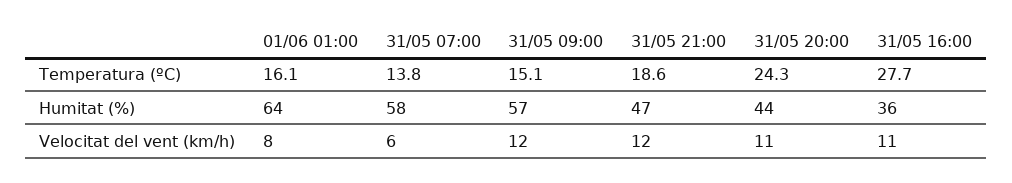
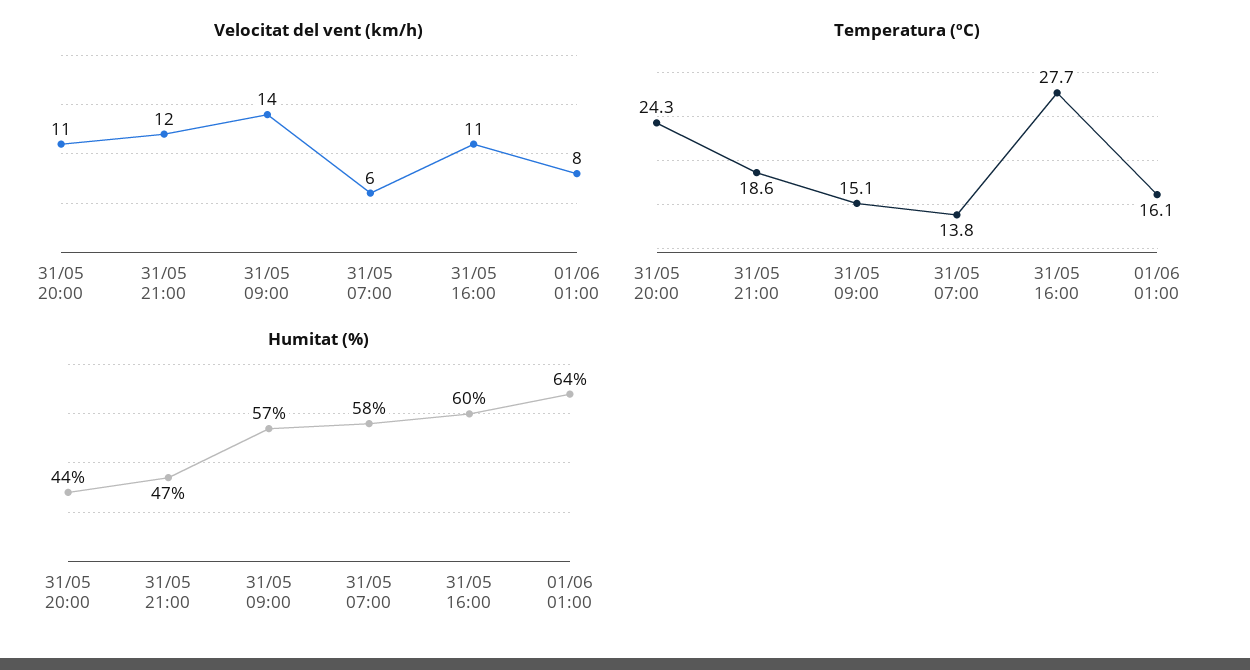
Humitat (%), 31/05 16:00: 36 -> 60
Velocitat del vent (km/h), 31/05 09:00: 12 -> 14

